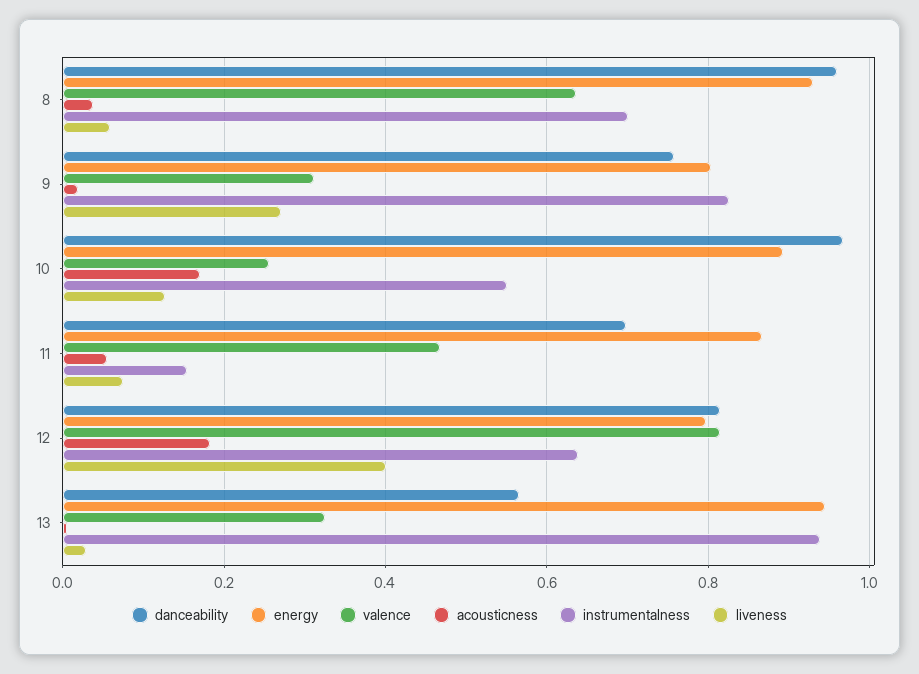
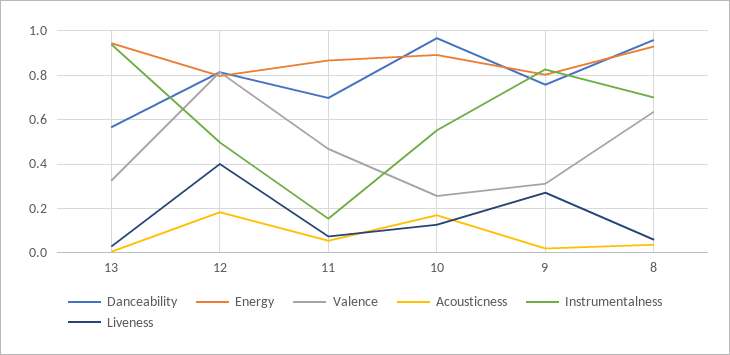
instrumentalness, 12: 0.64 -> 0.5

